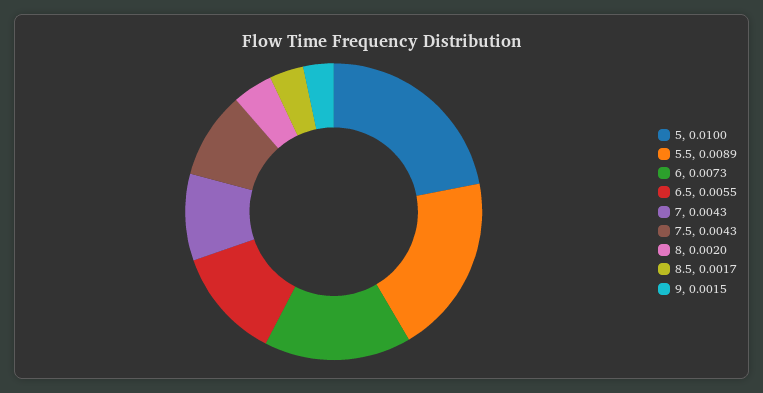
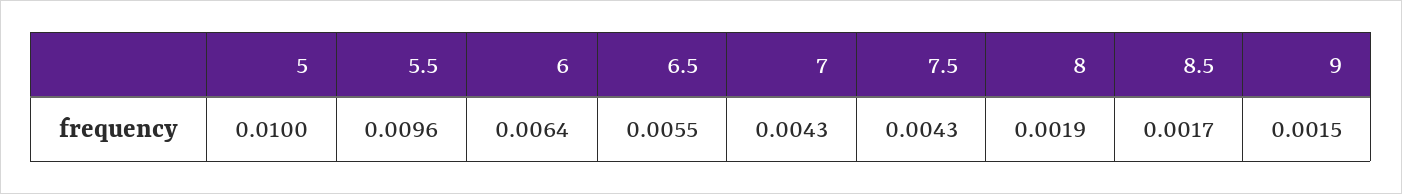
5.5: 0.0089 -> 0.0096
6: 0.0073 -> 0.0064
8: 0.002 -> 0.0019

